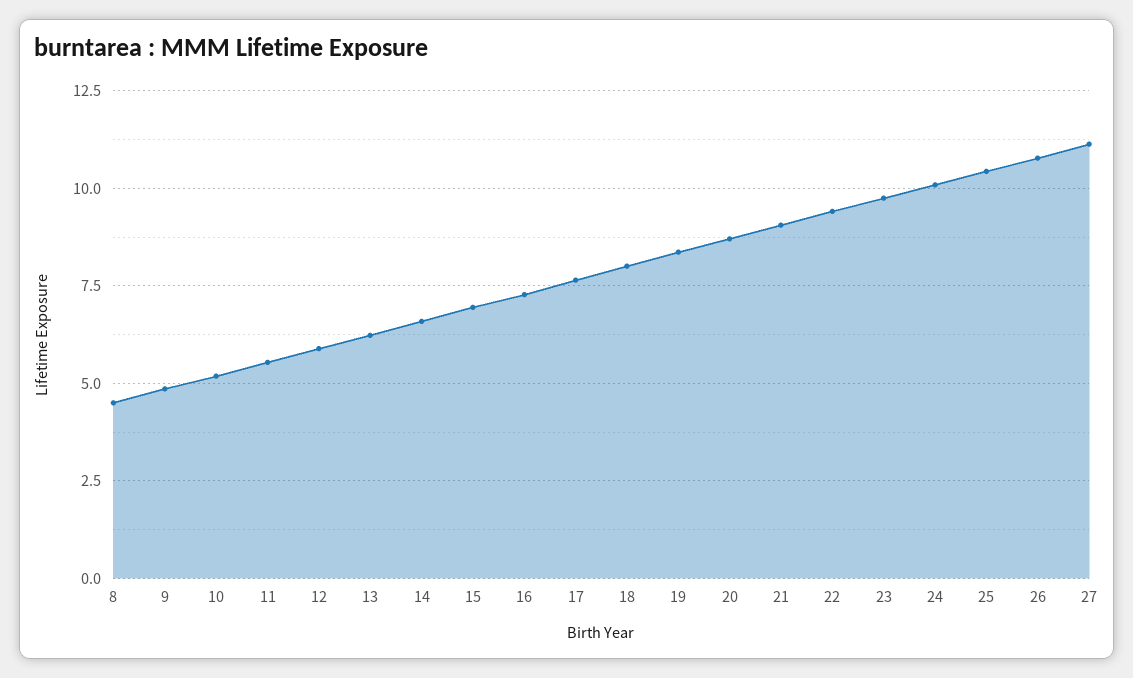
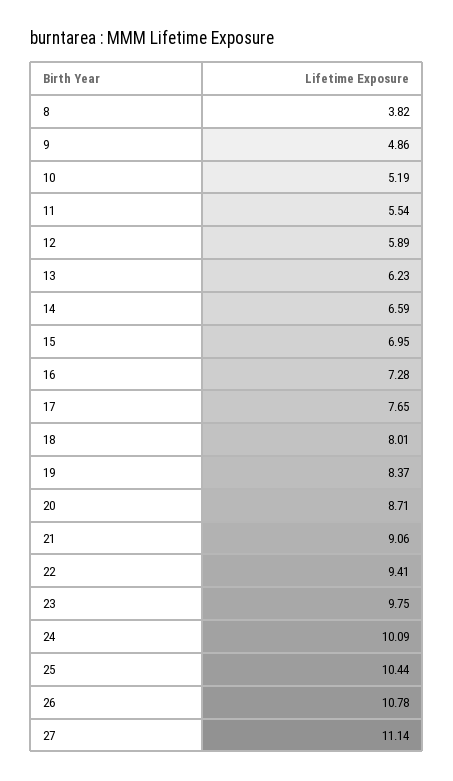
8: 4.5 -> 3.82

